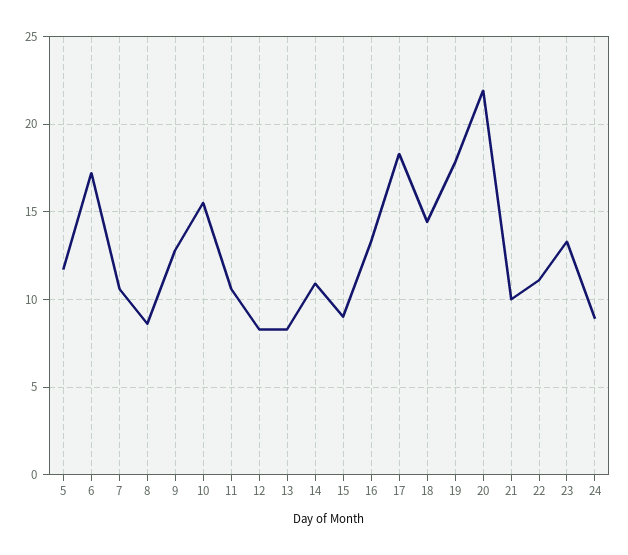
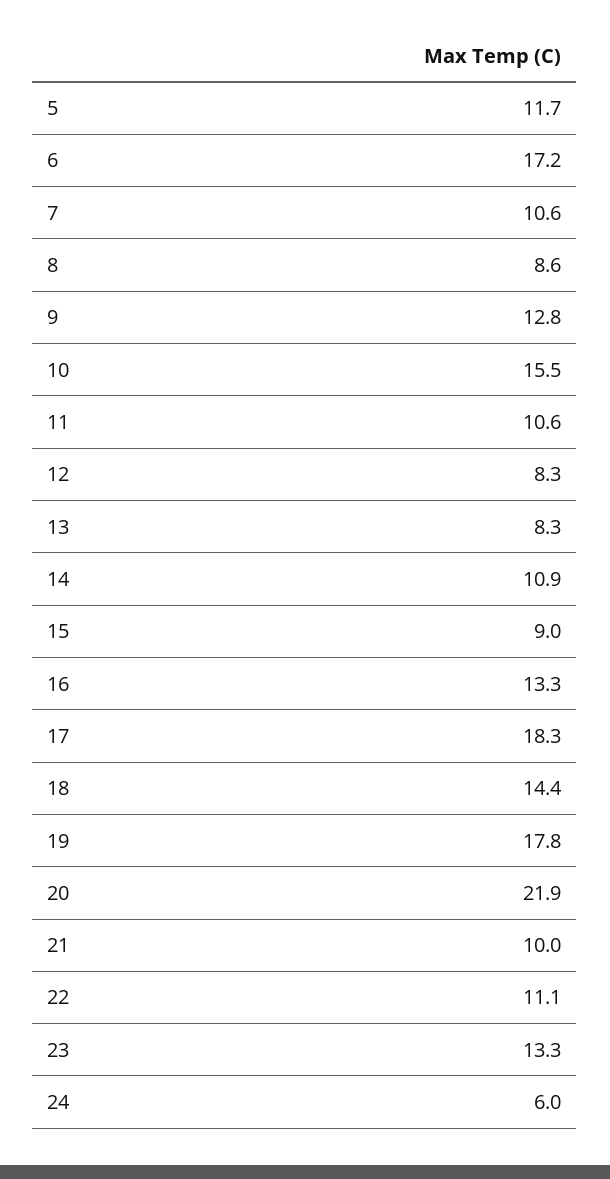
24: 9 -> 6

